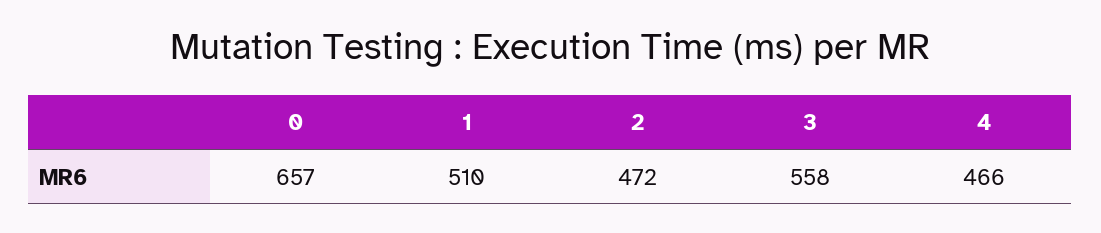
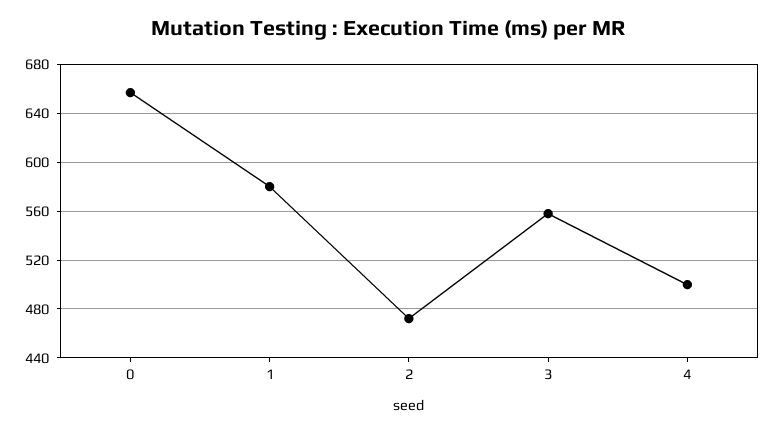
1: 510 -> 580
4: 466 -> 500

